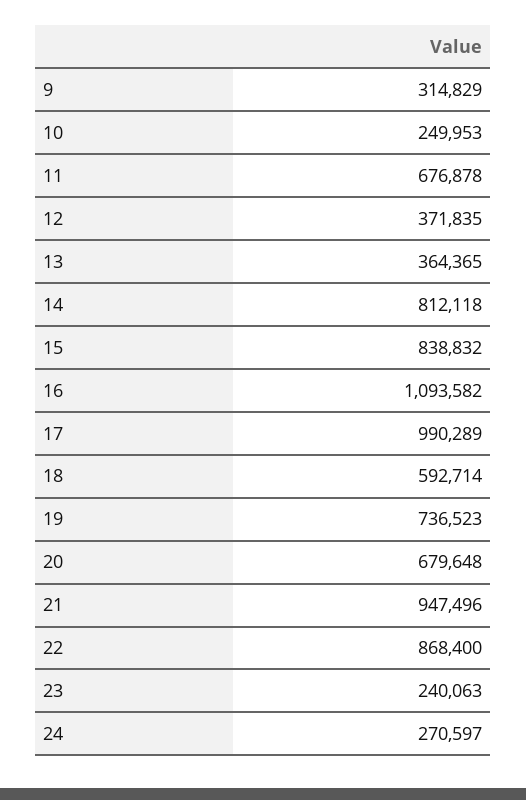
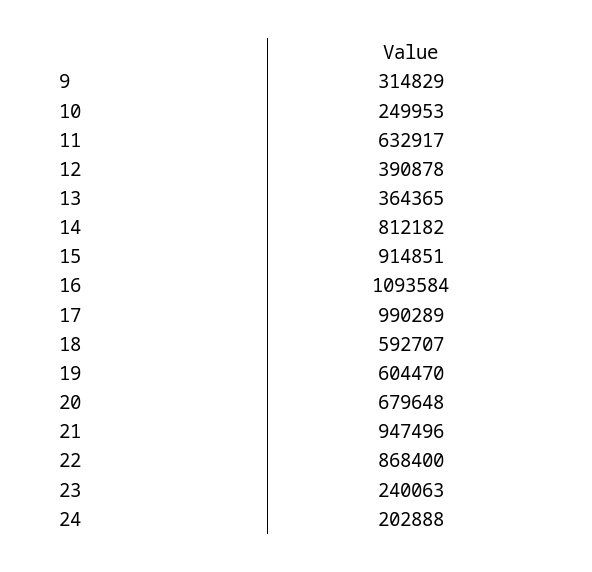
11: 676878 -> 632917
12: 371835 -> 390878
14: 812118 -> 812182
15: 838832 -> 914851
16: 1093582 -> 1093584
18: 592714 -> 592707
19: 736523 -> 604470
24: 270597 -> 202888

